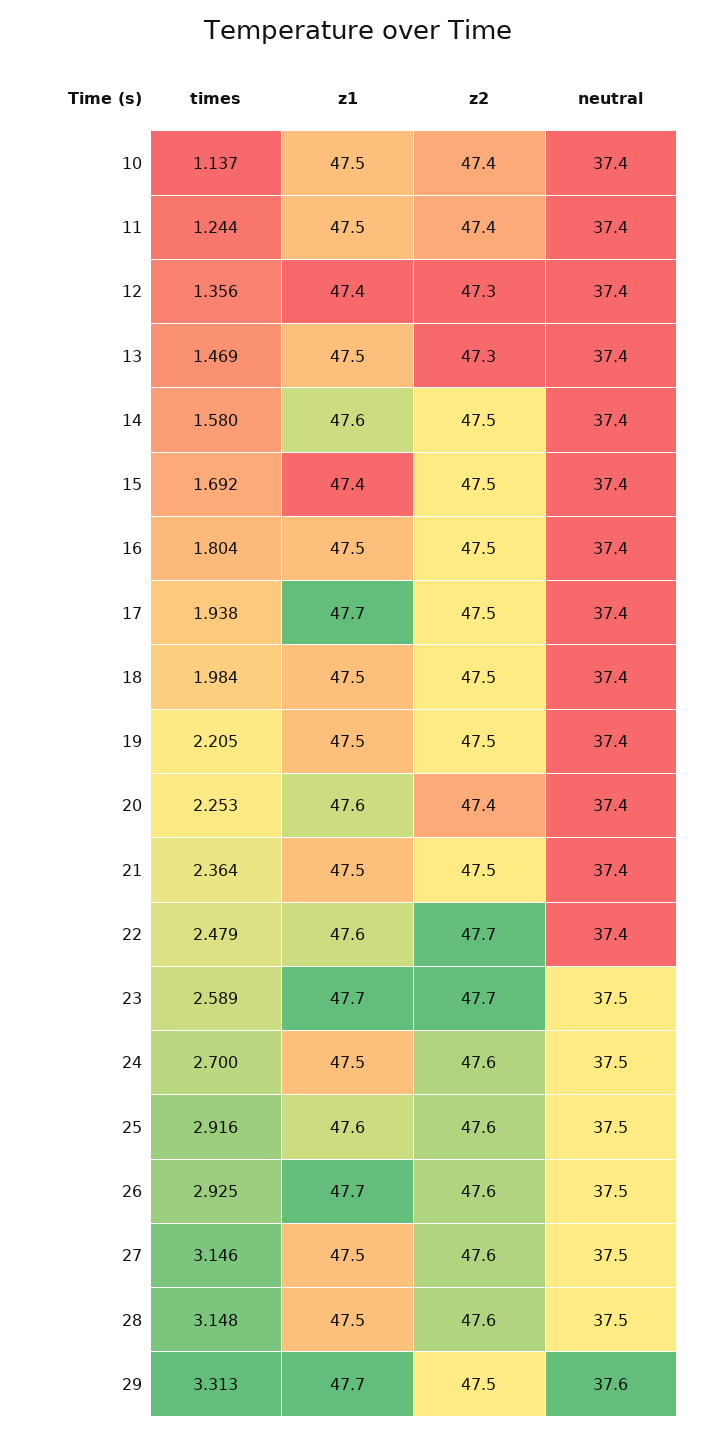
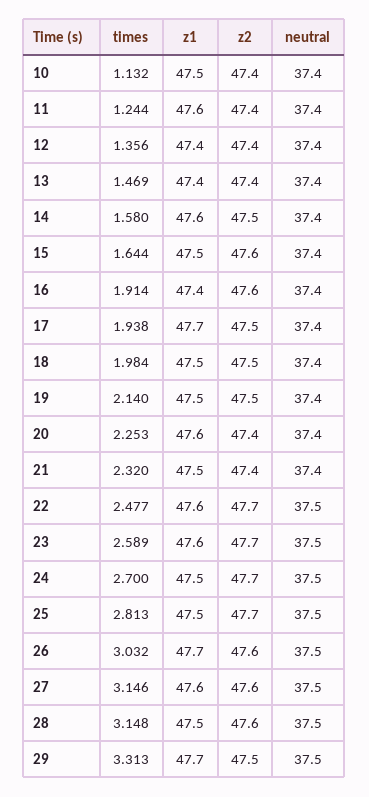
times, 10: 1.137 -> 1.132
z1, 11: 47.5 -> 47.6
z2, 12: 47.3 -> 47.4
z1, 13: 47.5 -> 47.4
z2, 13: 47.3 -> 47.4
times, 15: 1.692 -> 1.644
z1, 15: 47.4 -> 47.5
z2, 15: 47.5 -> 47.6
times, 16: 1.804 -> 1.914
z1, 16: 47.5 -> 47.4
z2, 16: 47.5 -> 47.6
times, 19: 2.205 -> 2.14
times, 21: 2.364 -> 2.32
z2, 21: 47.5 -> 47.4
times, 22: 2.479 -> 2.477
neutral, 22: 37.4 -> 37.5
z1, 23: 47.7 -> 47.6
z2, 24: 47.6 -> 47.7
times, 25: 2.916 -> 2.813
z1, 25: 47.6 -> 47.5
z2, 25: 47.6 -> 47.7
times, 26: 2.925 -> 3.032
z1, 27: 47.5 -> 47.6
neutral, 29: 37.6 -> 37.5

